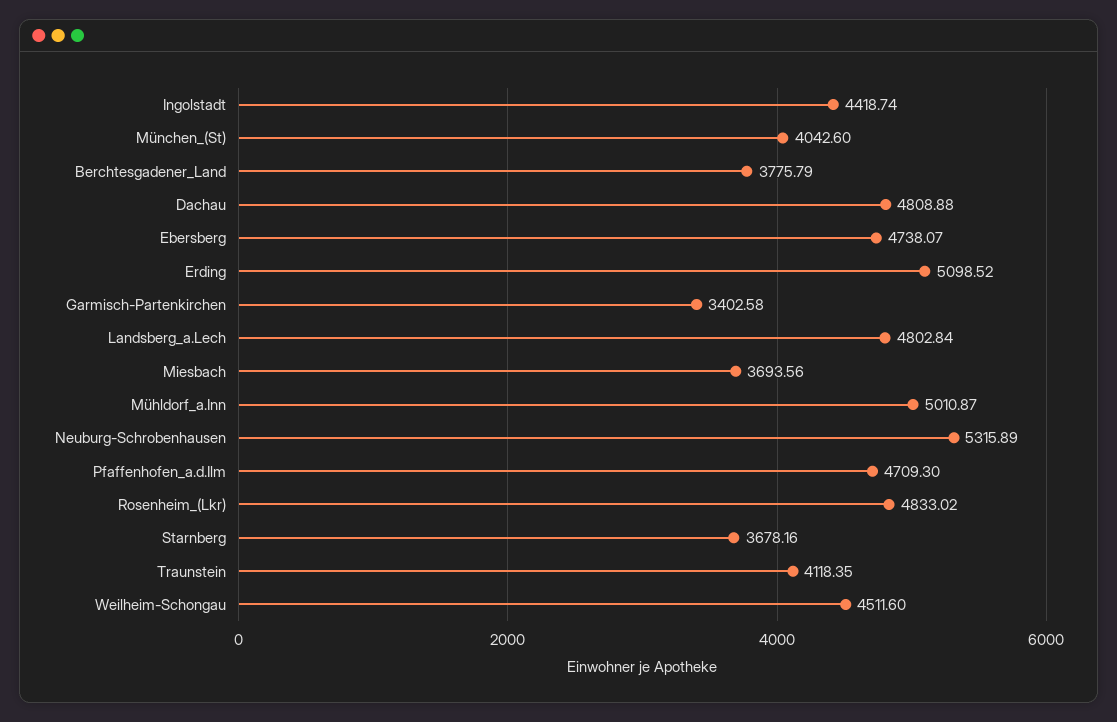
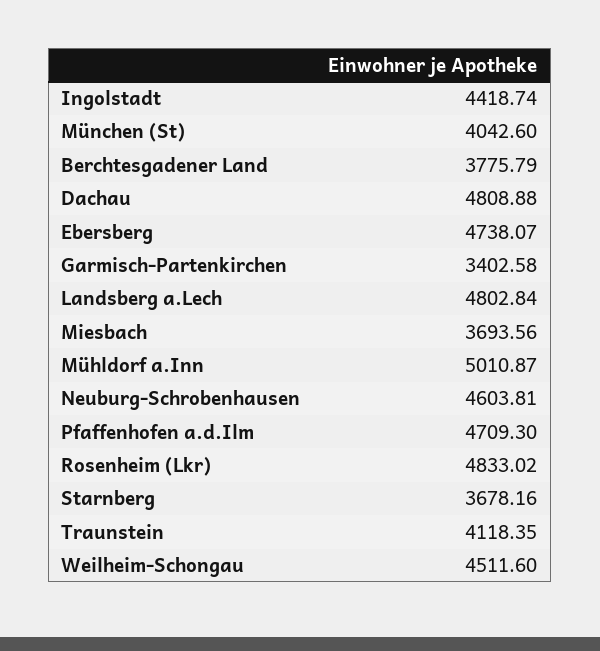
Erding: 5098.52 -> none
Neuburg-Schrobenhausen: 5315.89 -> 4603.81

